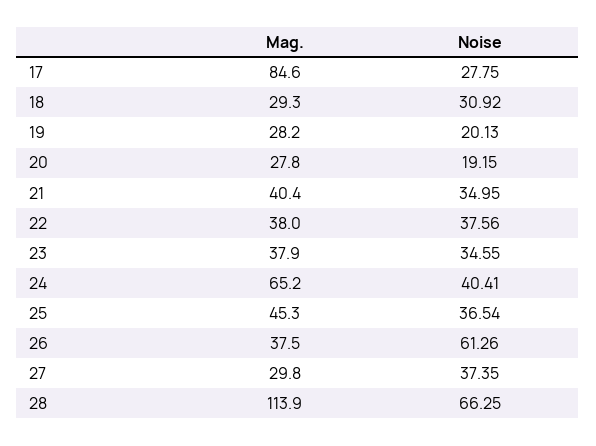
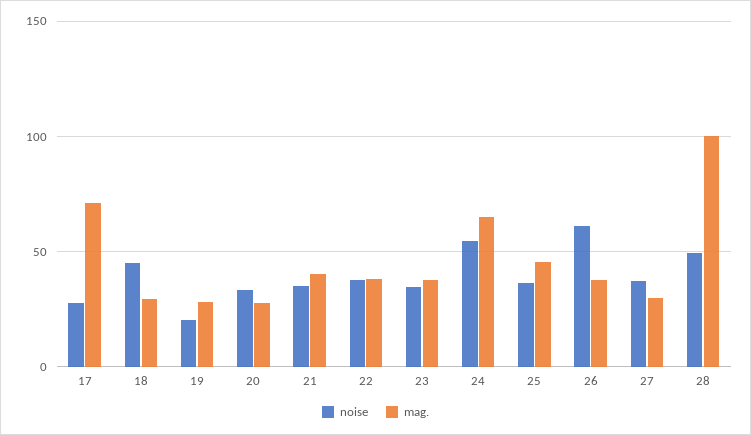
Mag., 17: 84.6 -> 70
Noise, 18: 30.92 -> 45
Noise, 20: 19.15 -> 35
Noise, 24: 40.41 -> 55
Mag., 28: 113.9 -> 100
Noise, 28: 66.25 -> 50

